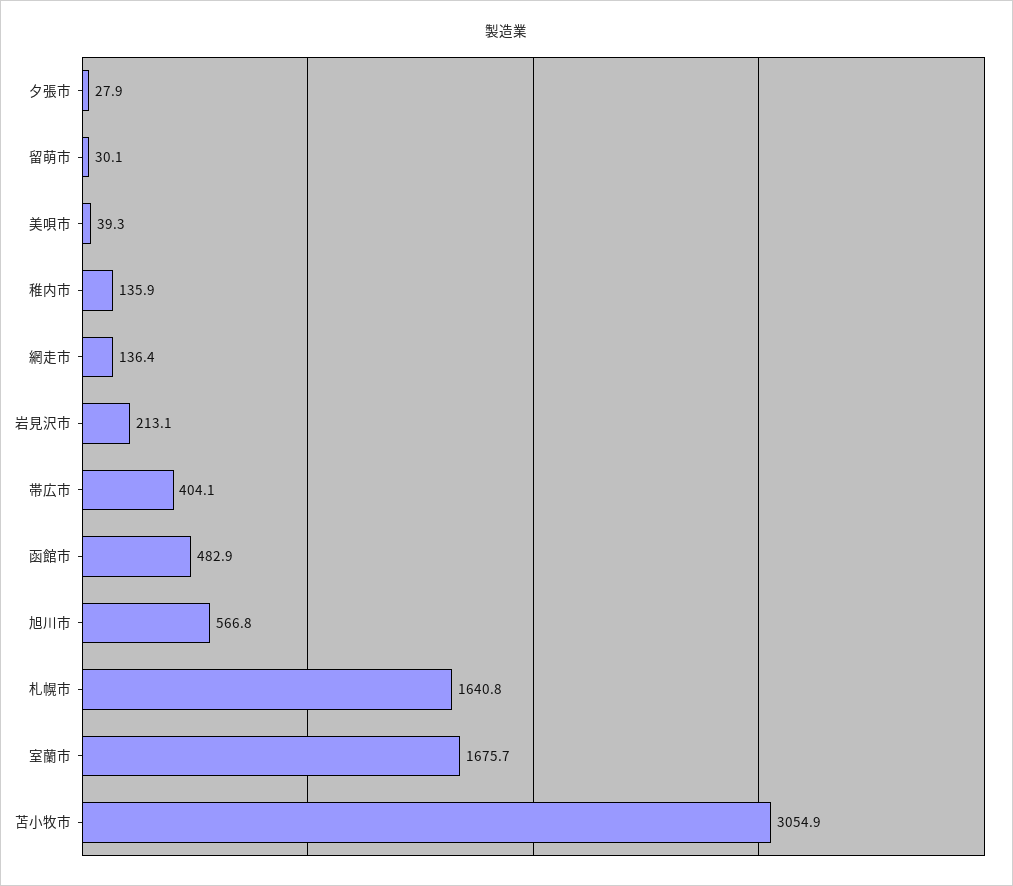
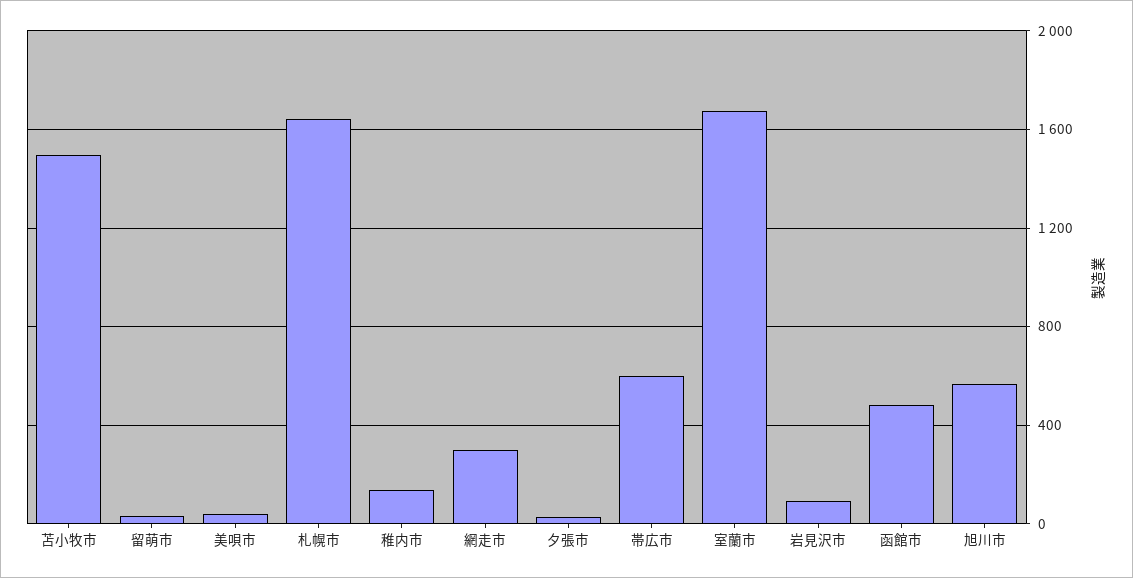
網走市: 136.4 -> 300
岩見沢市: 213.1 -> 100
帯広市: 404.1 -> 600
苫小牧市: 3054.9 -> 1500

